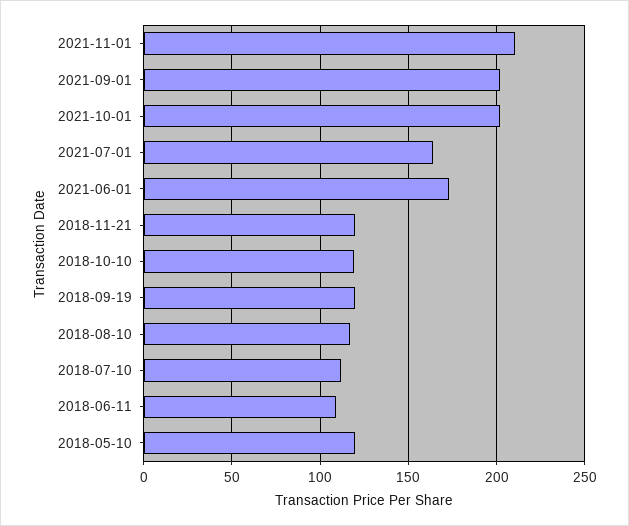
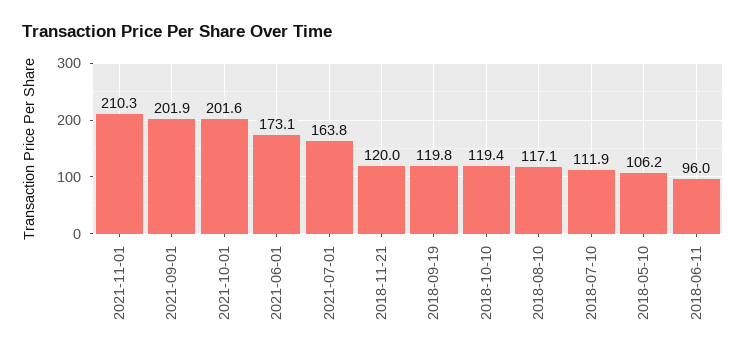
2018-06-11: 110 -> 96
2018-05-10: 120 -> 106.2

